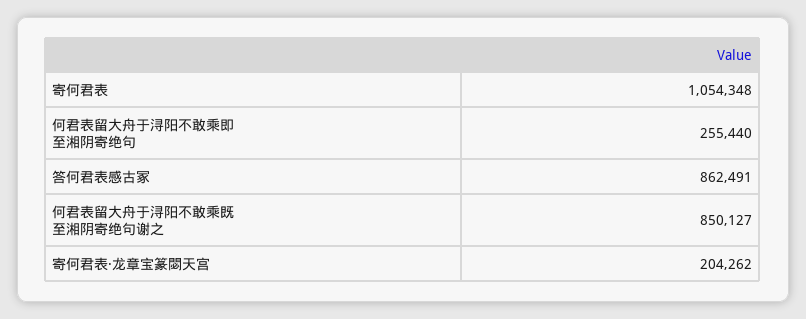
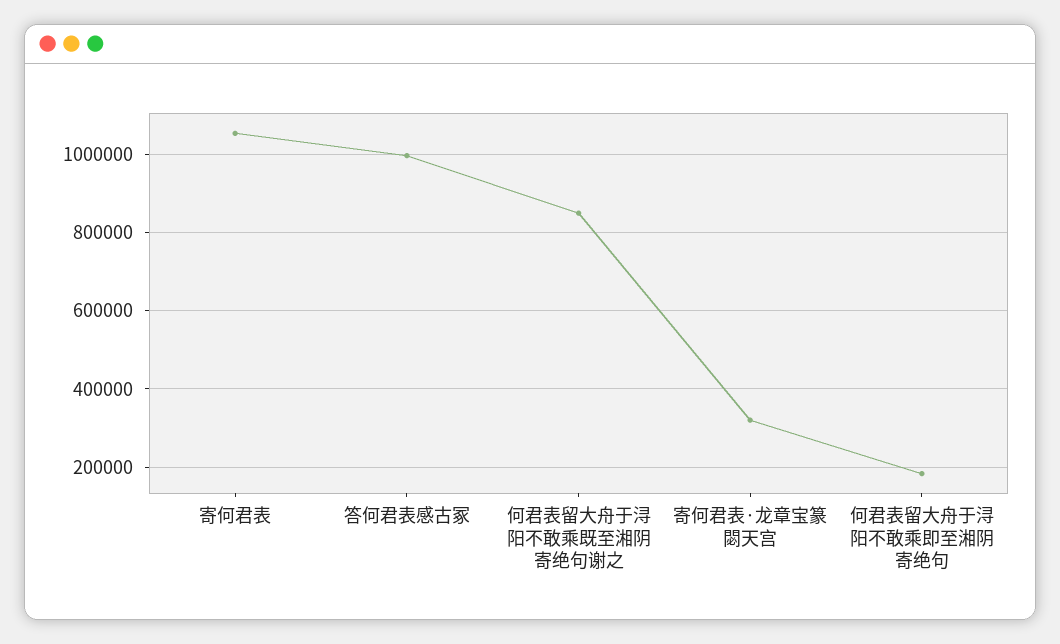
何君表留大舟于浔阳不敢乘即至湘阴寄绝句: 255440 -> 180000
答何君表感古冢: 862491 -> 1000000
寄何君表·龙章宝篆閟天宫: 204262 -> 320000

